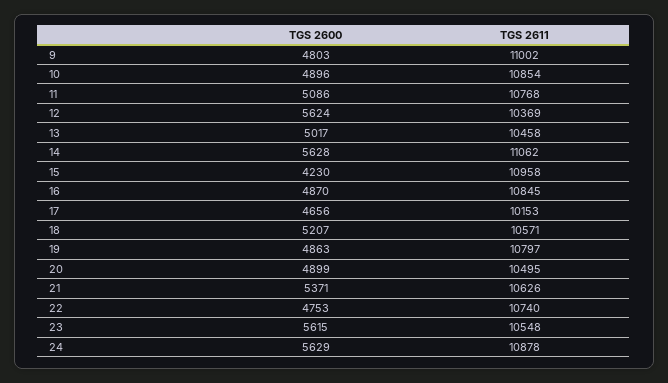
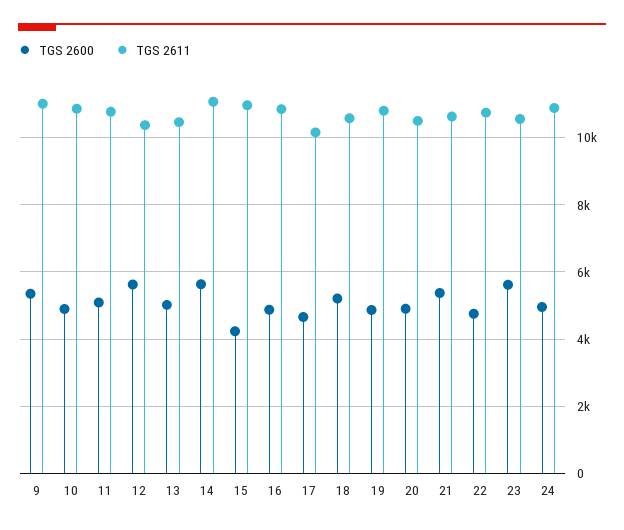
TGS 2600, 9: 4803 -> 5400
TGS 2600, 24: 5629 -> 5000

